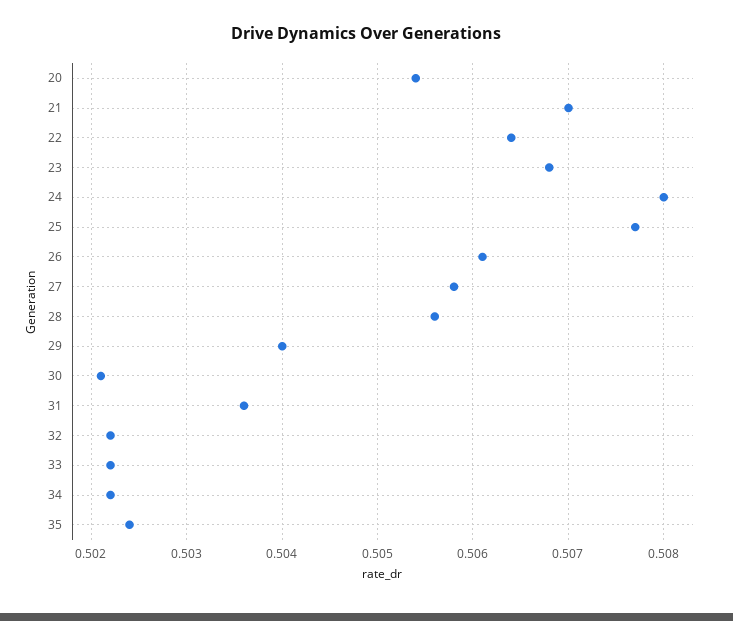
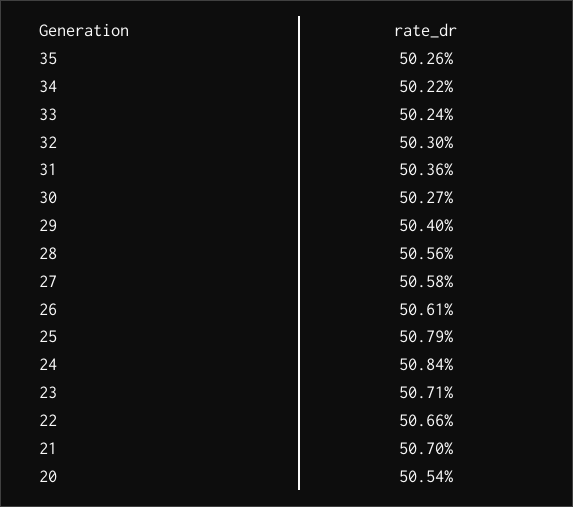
22: 0.5064 -> 0.5066
23: 0.5068 -> 0.5071
24: 0.508 -> 0.5084
25: 0.5077 -> 0.5079
30: 0.5021 -> 0.5027
32: 0.5022 -> 0.503
33: 0.5022 -> 0.5024
35: 0.5024 -> 0.5026

